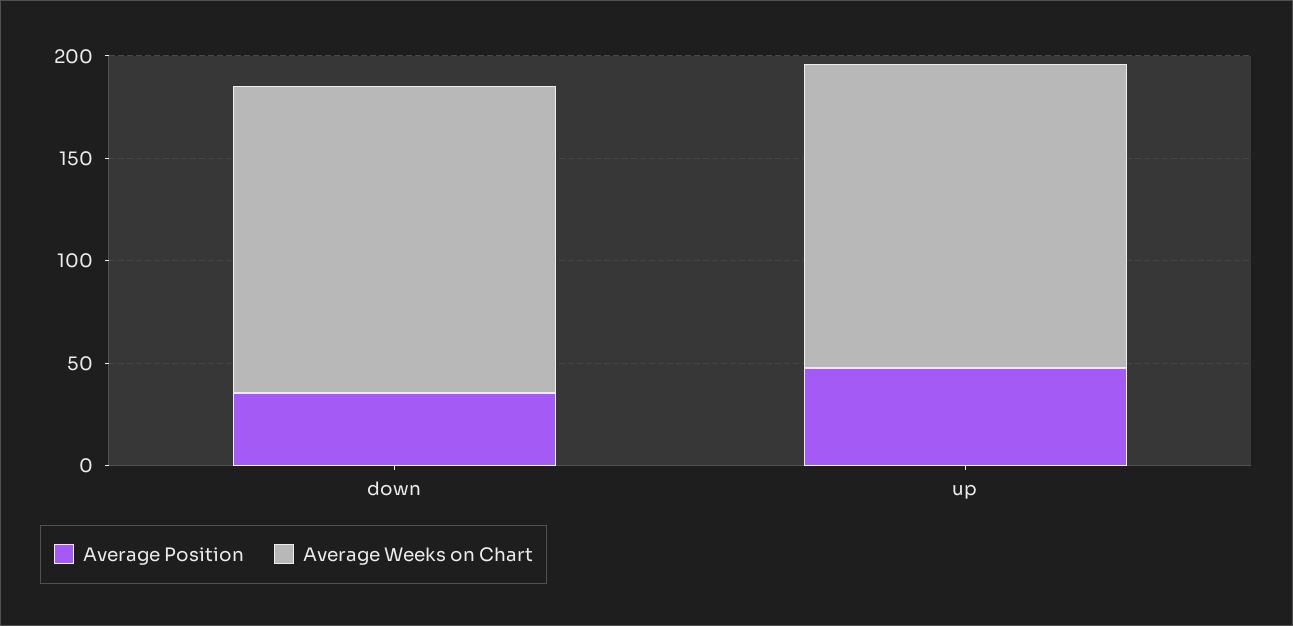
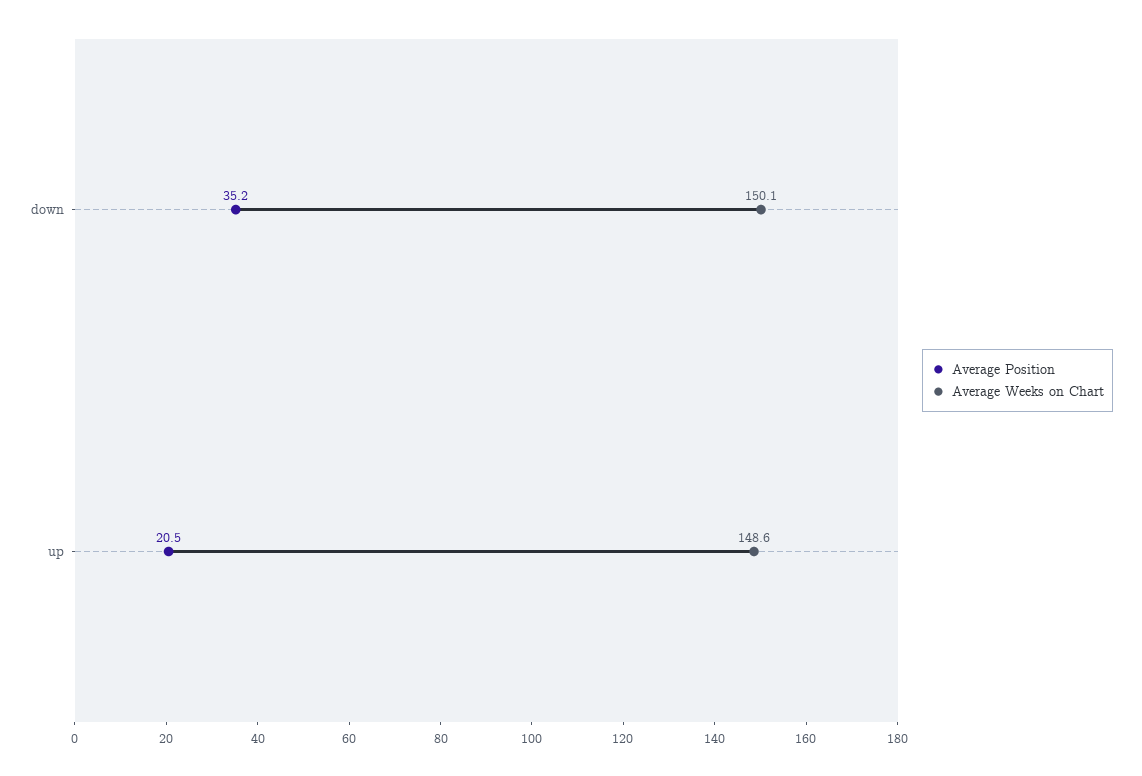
Average Position, up: 50 -> 20.5

